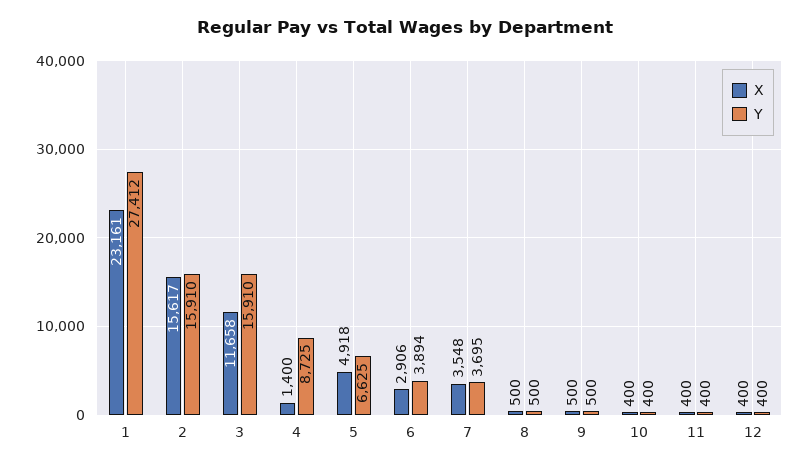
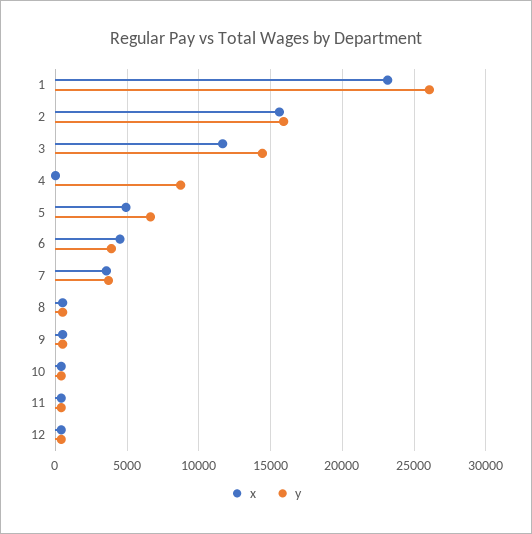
Y, 1: 27412 -> 26000
Y, 3: 15910 -> 14500
X, 4: 1400 -> 0
X, 6: 2906 -> 4500

